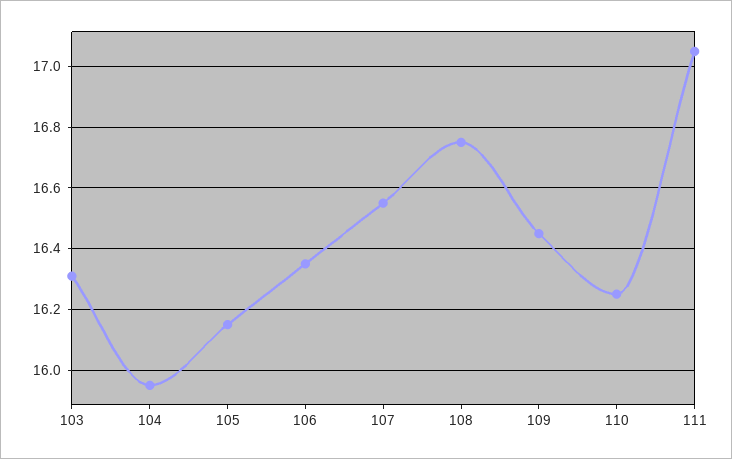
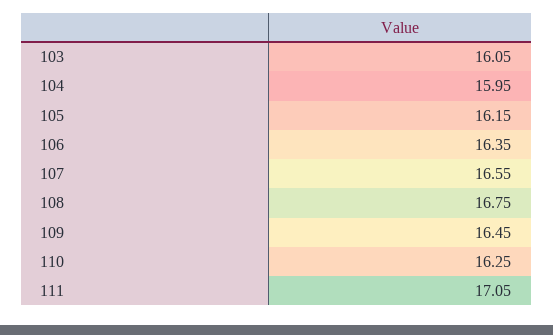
103: 16.3 -> 16.05

